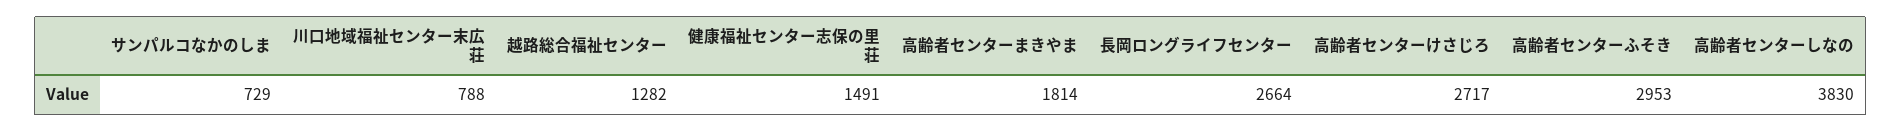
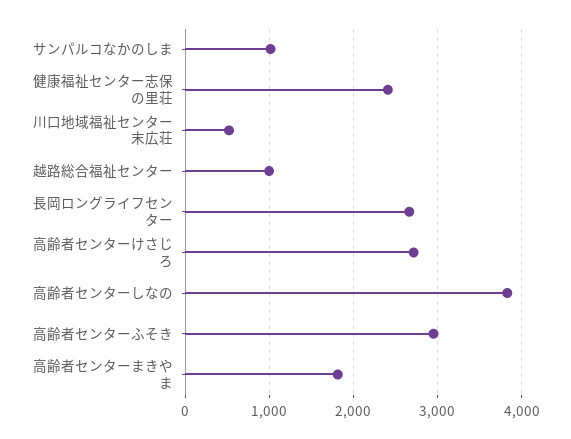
サンパルコなかのしま: 729 -> 1000
川口地域福祉センター末広荘: 788 -> 500
越路総合福祉センター: 1282 -> 1000
健康福祉センター志保の里荘: 1491 -> 2400

